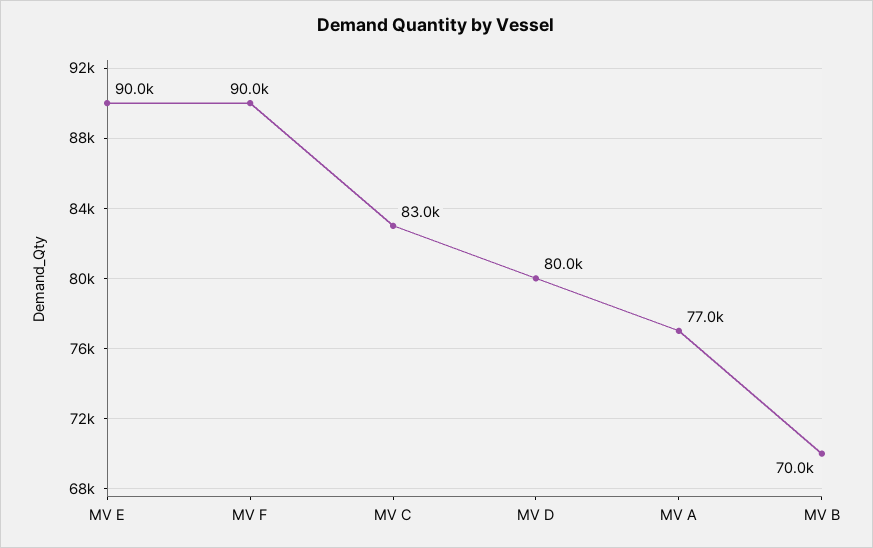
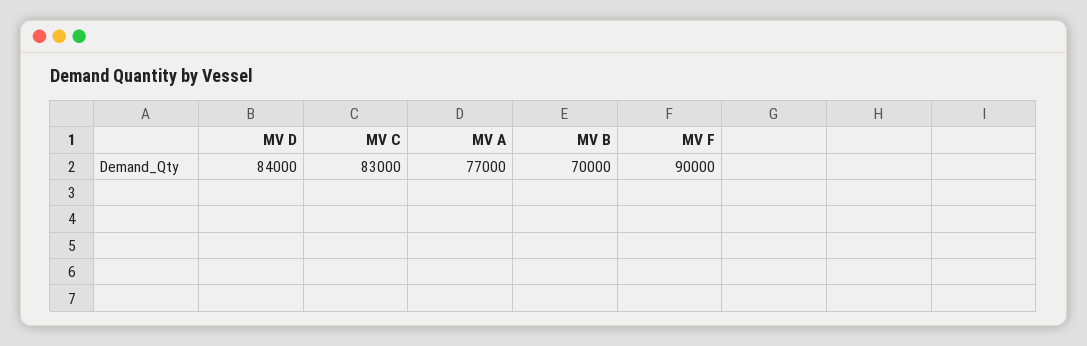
MV E: 90000 -> none
MV D: 80000 -> 84000

